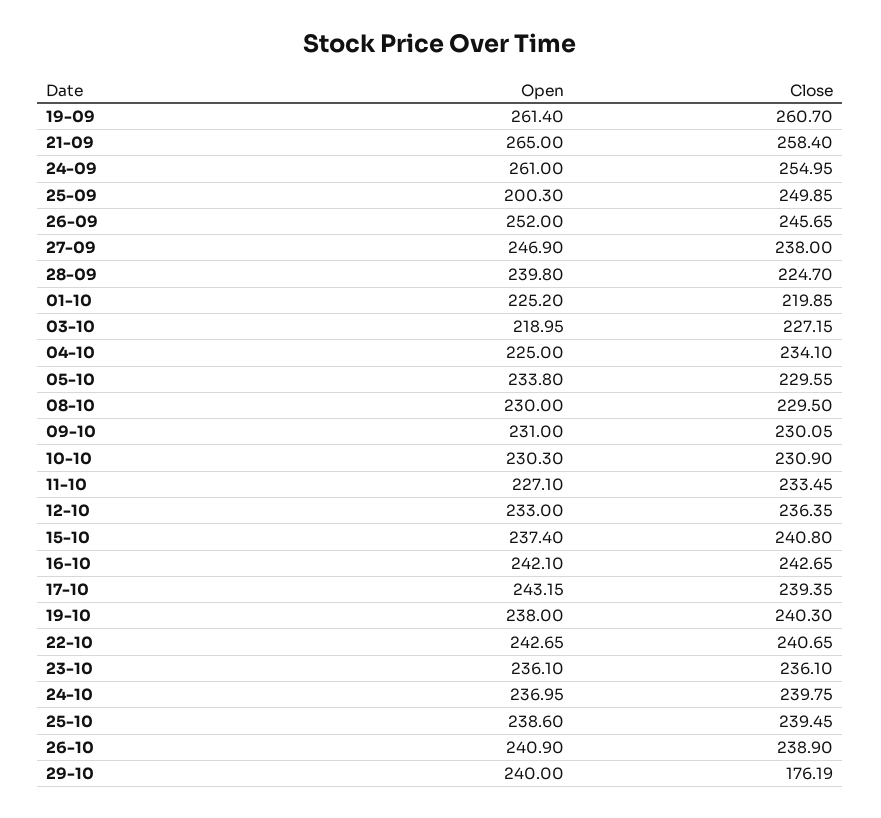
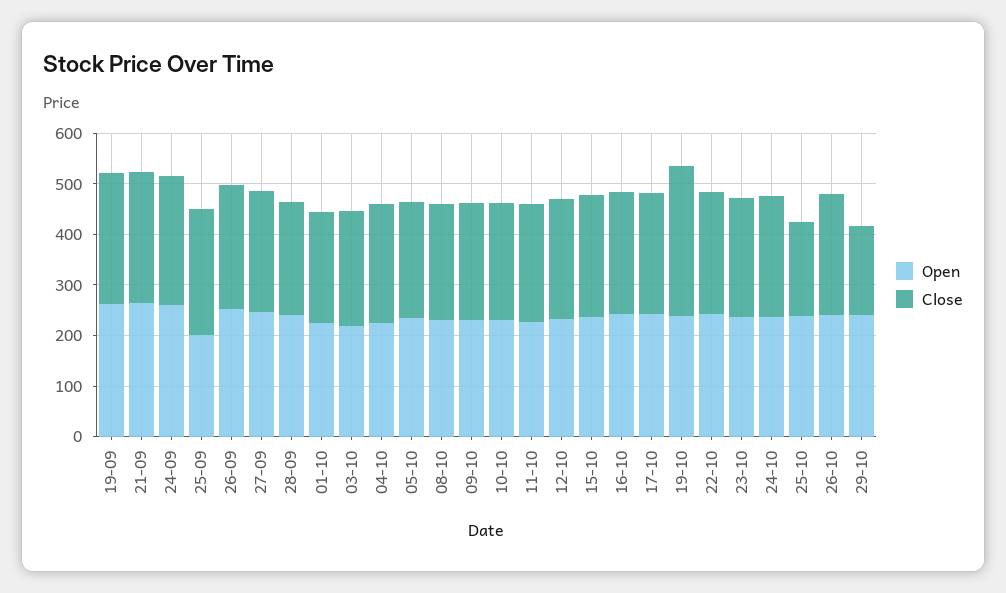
Close, 19-10: 240.3 -> 300
Close, 25-10: 239.45 -> 180

